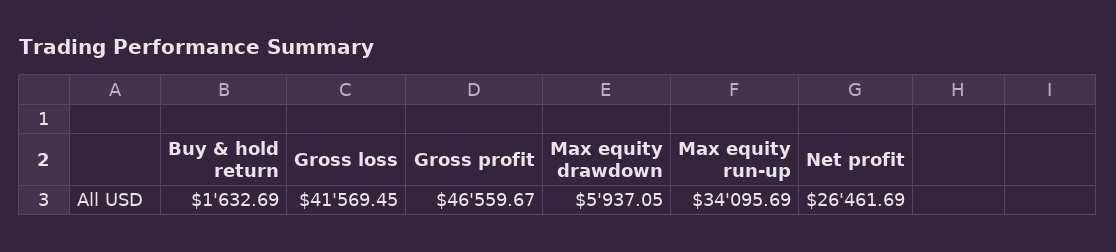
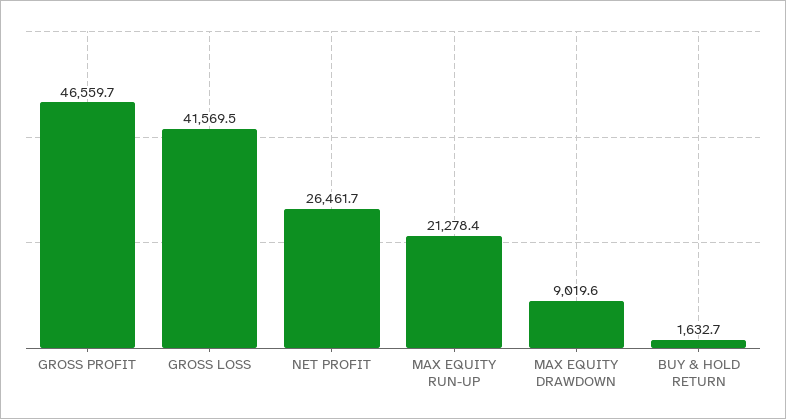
Max equity drawdown: 5937.05 -> 9019.6
Max equity run-up: 34095.69 -> 21278.4

